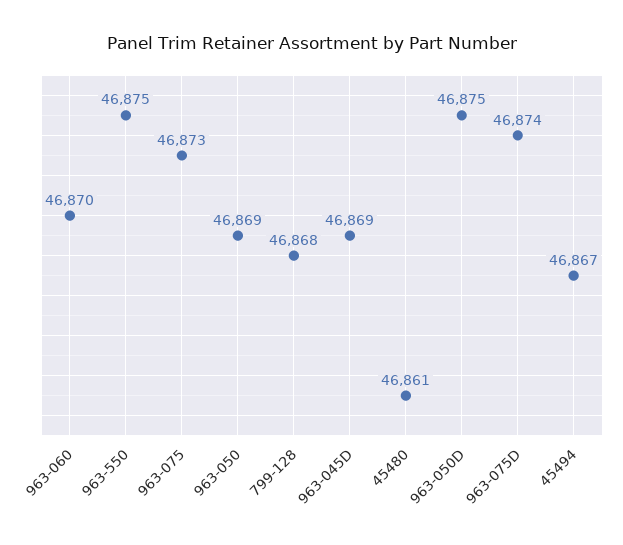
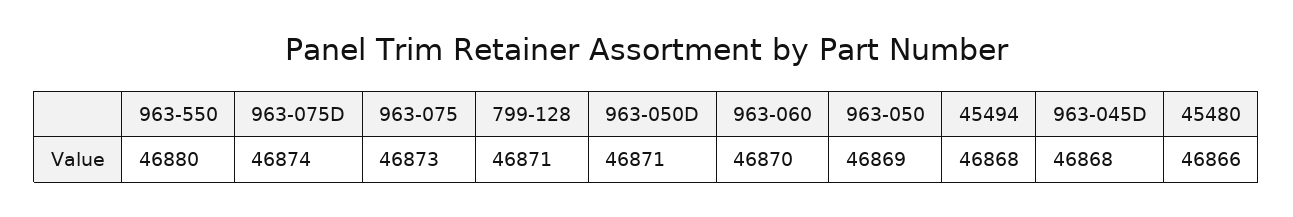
963-550: 46875 -> 46880
799-128: 46868 -> 46871
963-045D: 46869 -> 46868
45480: 46861 -> 46866
963-050D: 46875 -> 46871
45494: 46867 -> 46868

